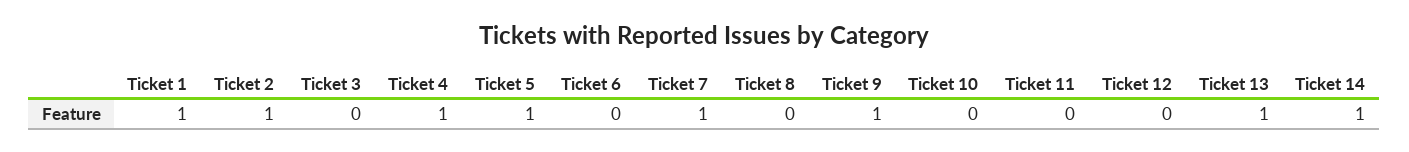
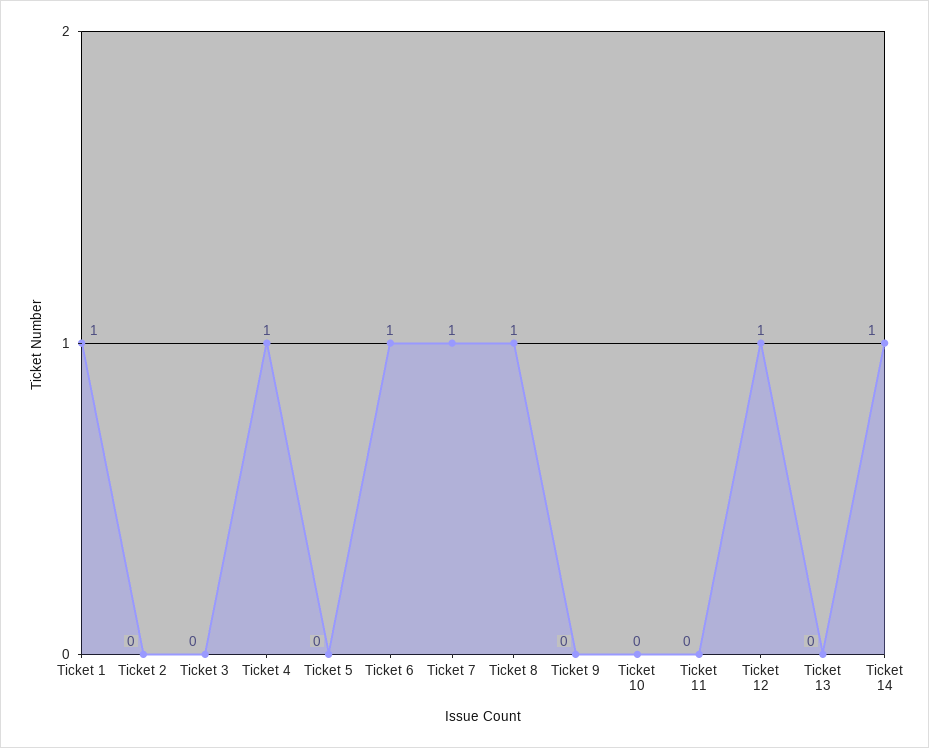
Ticket 2: 1 -> 0
Ticket 5: 1 -> 0
Ticket 6: 0 -> 1
Ticket 8: 0 -> 1
Ticket 9: 1 -> 0
Ticket 12: 0 -> 1
Ticket 13: 1 -> 0

